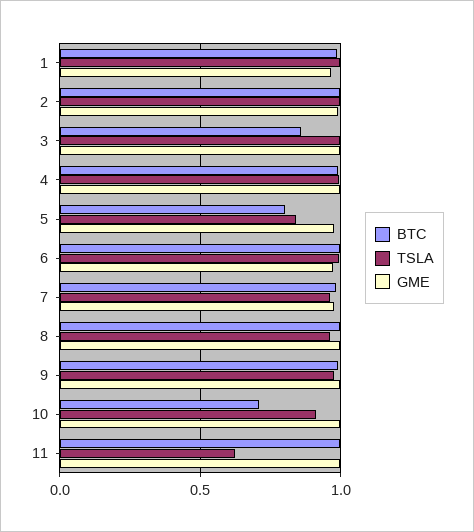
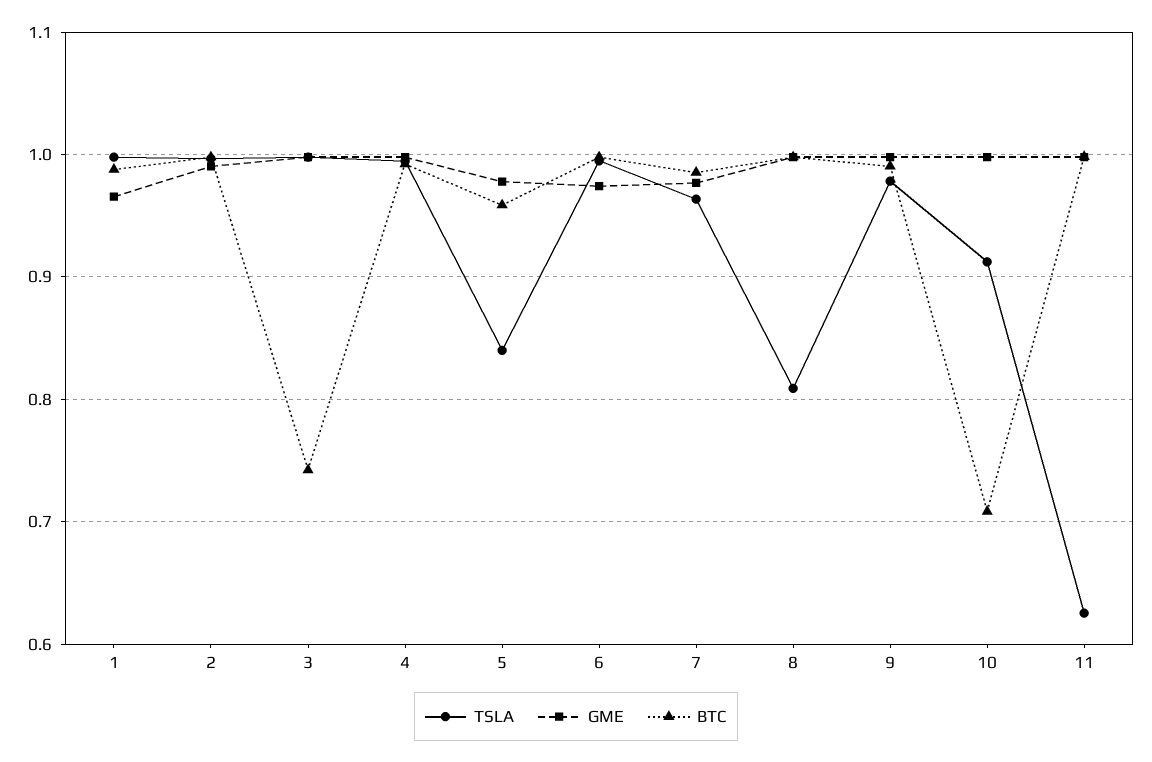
BTC, 3: 0.85 -> 0.74
BTC, 5: 0.8 -> 0.96
TSLA, 8: 0.95 -> 0.81

